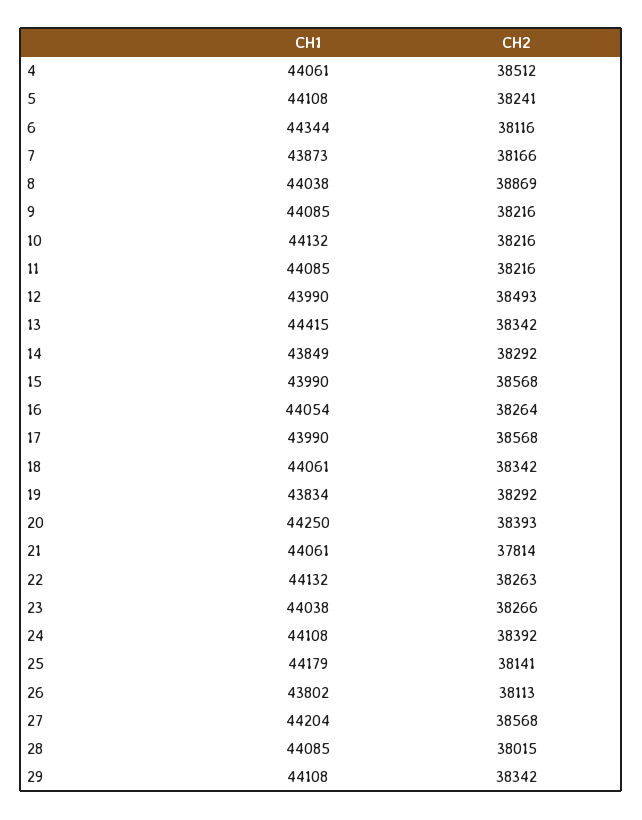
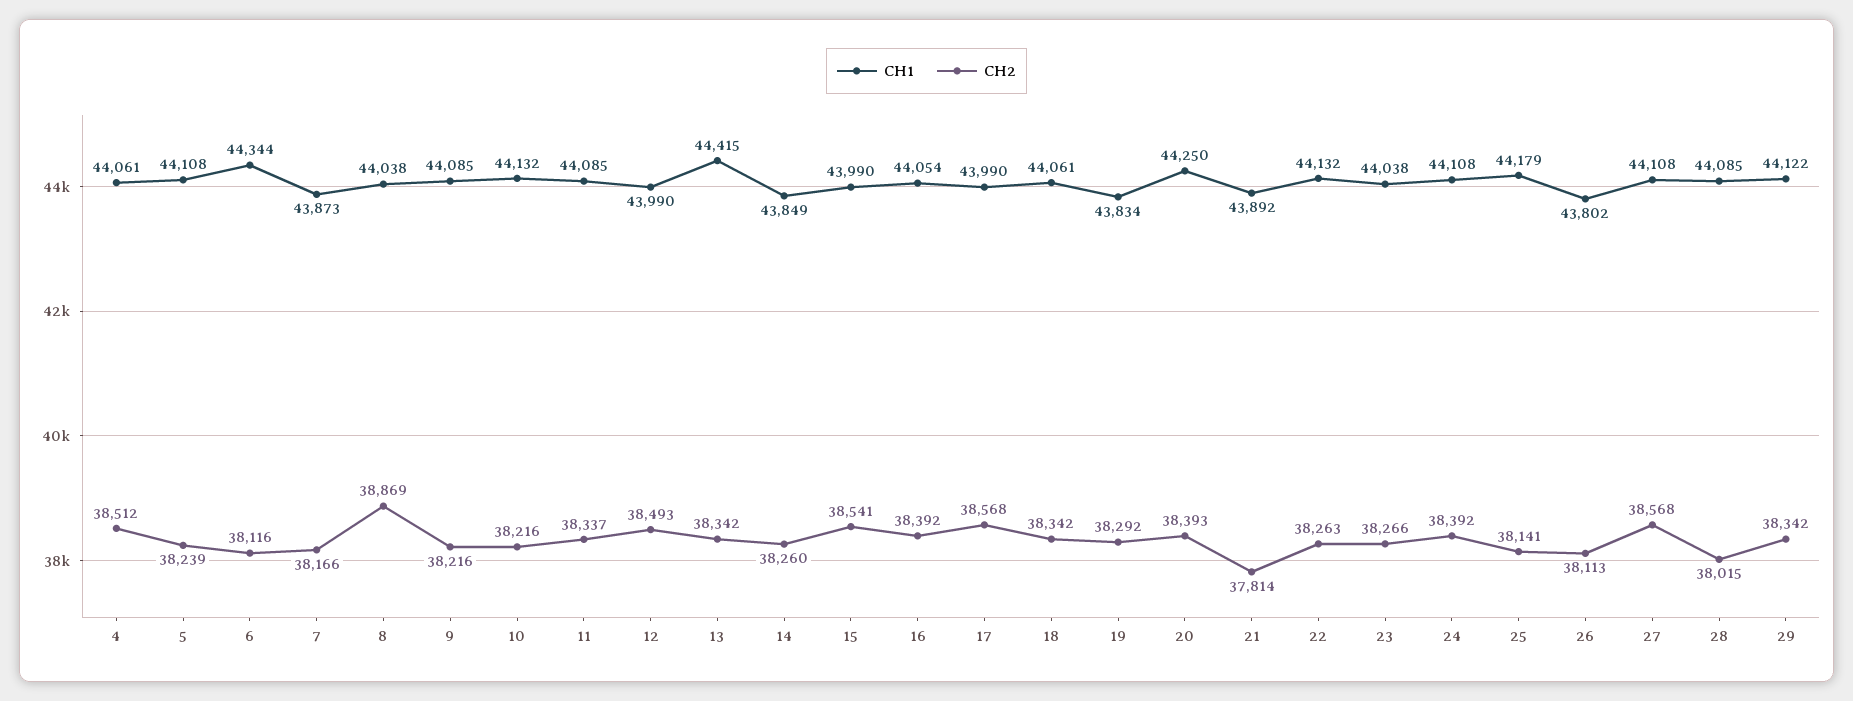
CH2, 5: 38241 -> 38239
CH2, 11: 38216 -> 38337
CH2, 14: 38292 -> 38260
CH2, 15: 38568 -> 38541
CH2, 16: 38264 -> 38392
CH1, 21: 44061 -> 43892
CH1, 27: 44204 -> 44108
CH1, 29: 44108 -> 44122

